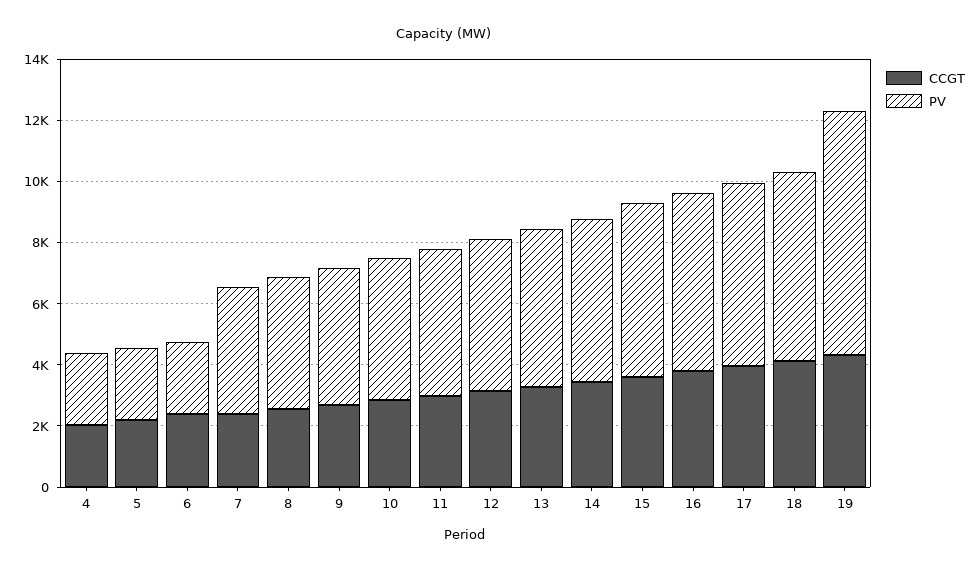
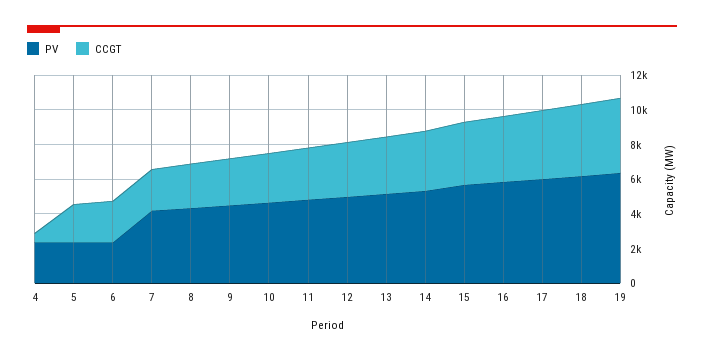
CCGT, 4: 2000 -> 500
PV, 19: 8000 -> 6500

